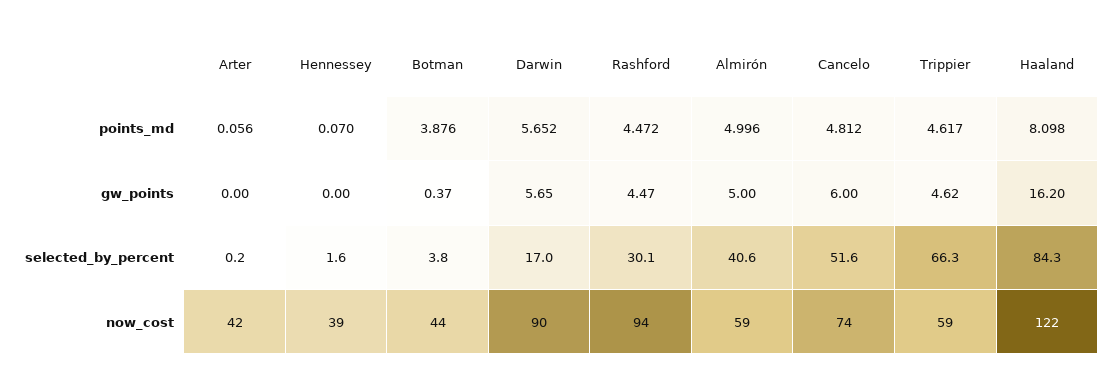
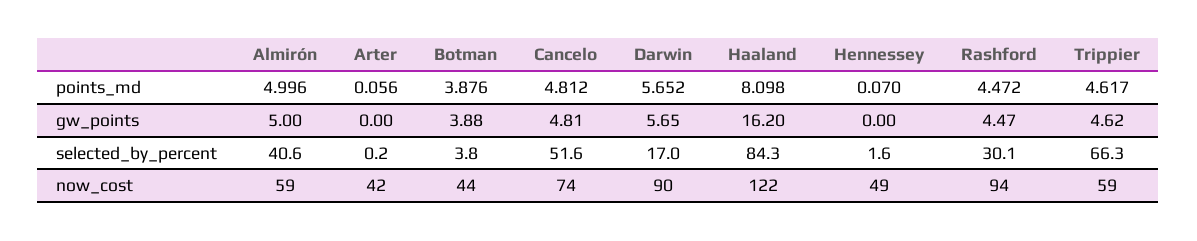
Botman, gw_points: 0.37 -> 3.88
Cancelo, gw_points: 6 -> 4.81
Hennessey, now_cost: 39 -> 49

